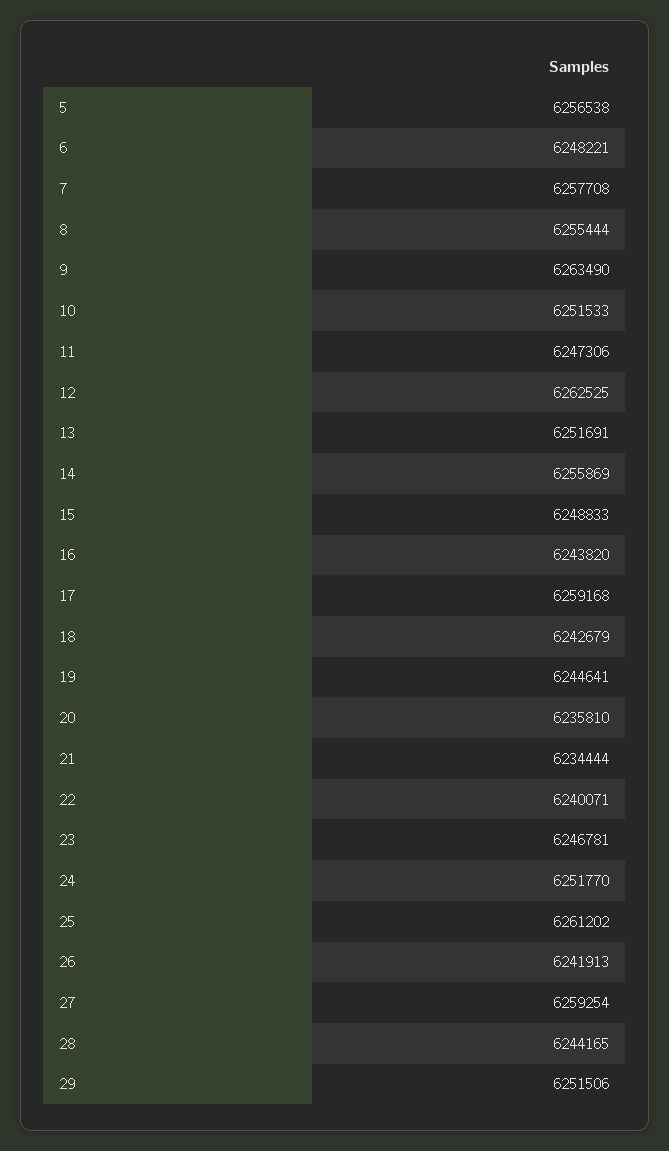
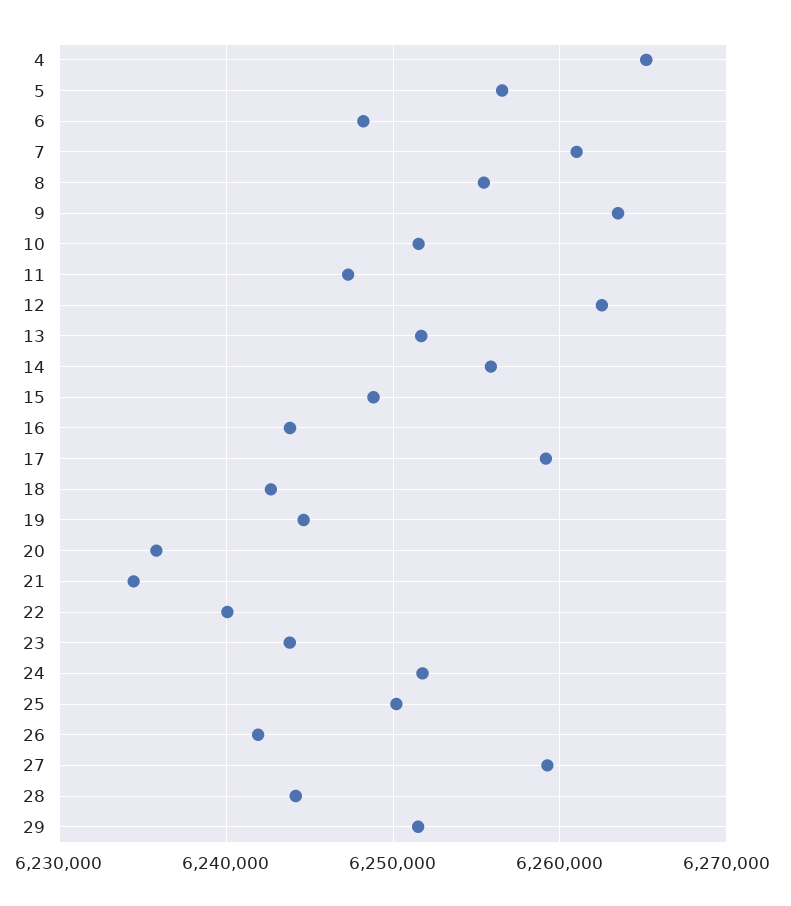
7: 6257708 -> 6261000
23: 6246781 -> 6244000
25: 6261202 -> 6250000
4: none -> 6265000

